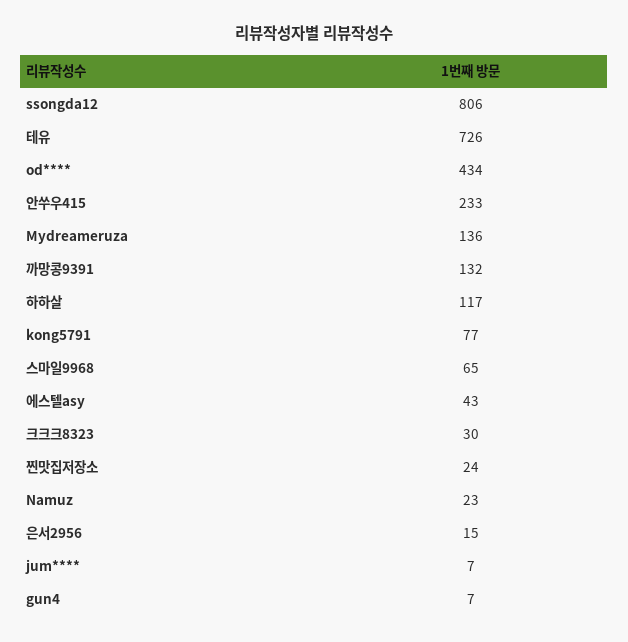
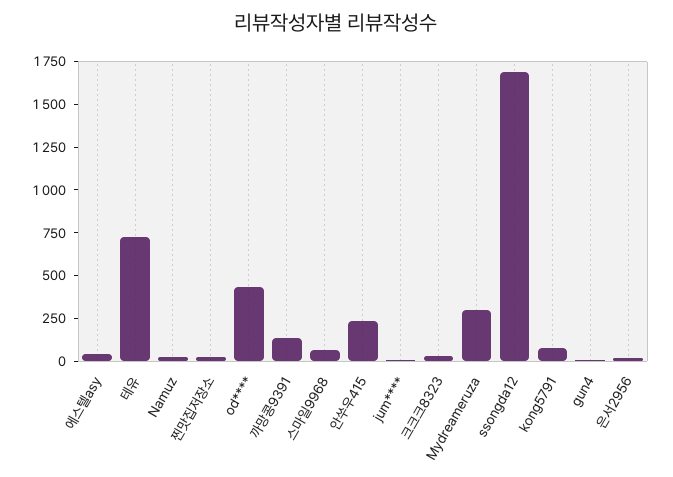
ssongda12: 806 -> 1700
Mydreameruza: 136 -> 300
하하살: 117 -> none

